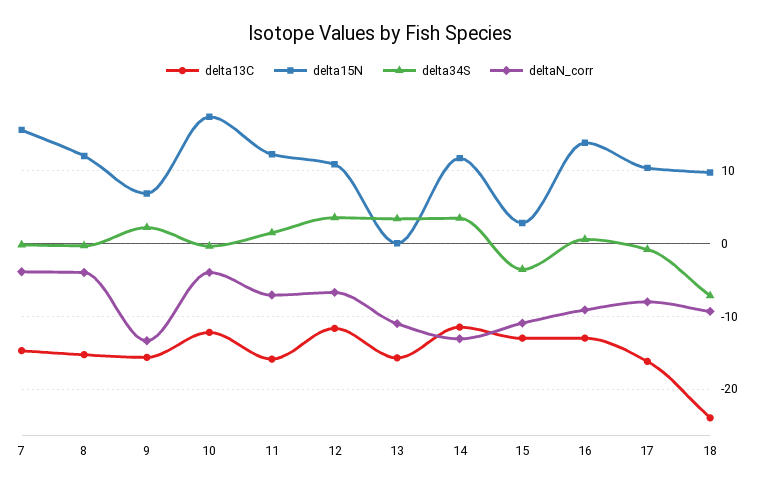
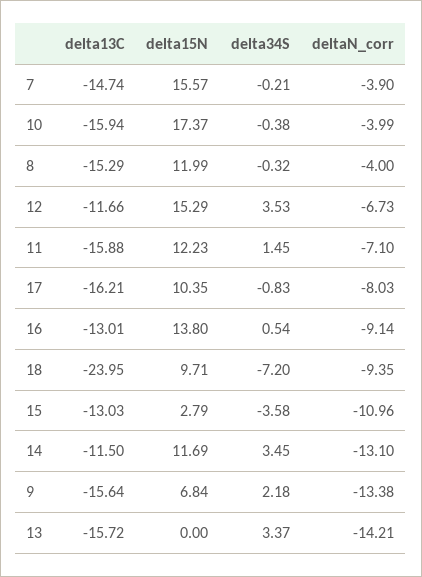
delta13C, 10: -12 -> -15.94
delta15N, 12: 11 -> 15.29
deltaN_corr, 13: -11 -> -14.21

